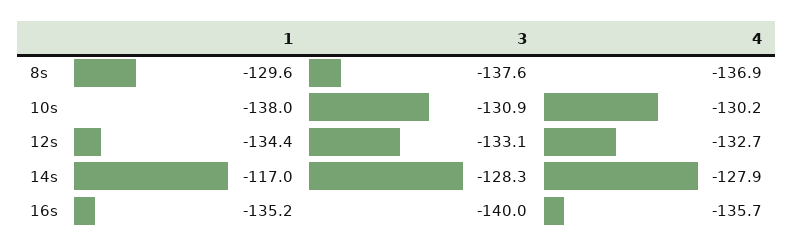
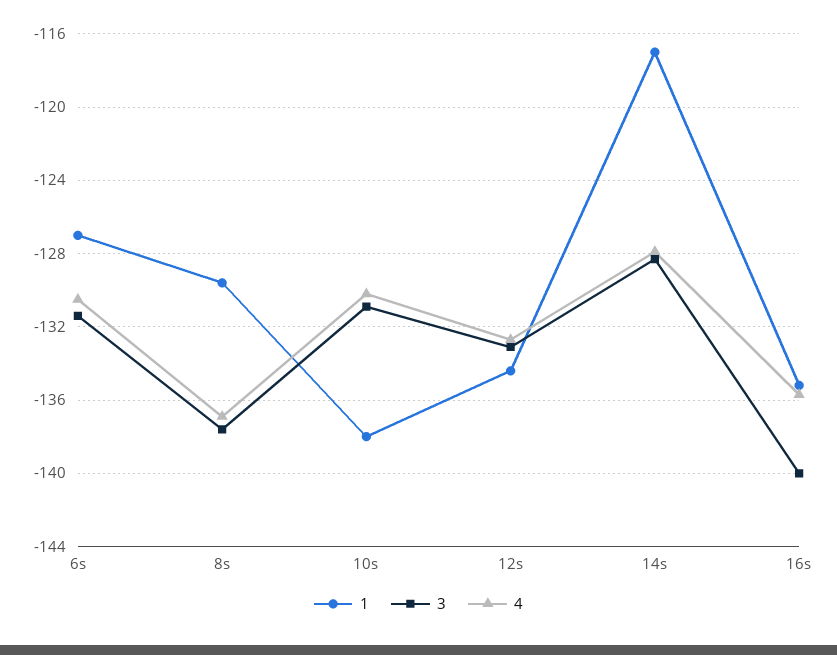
1, 6s: none -> -127
3, 6s: none -> -131.5
4, 6s: none -> -130.5

